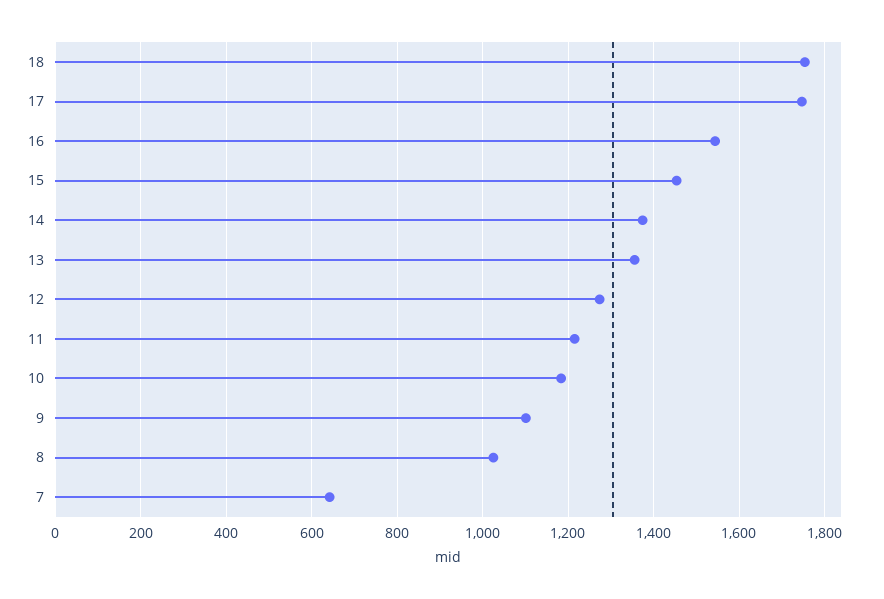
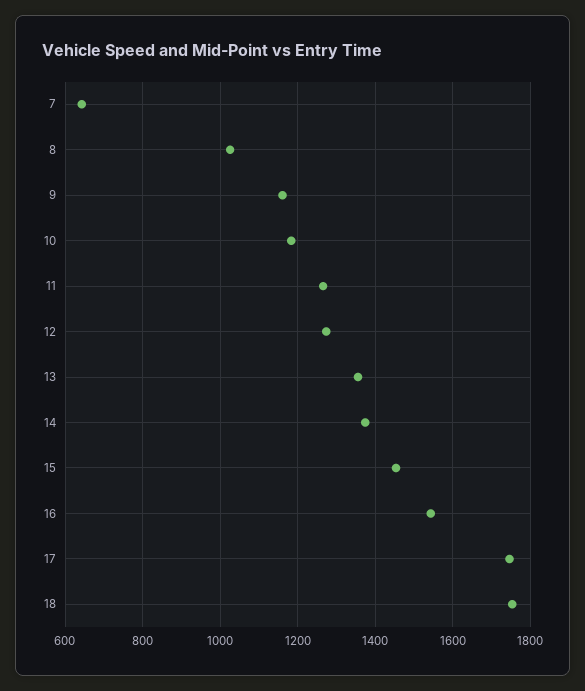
11: 1220 -> 1260
9: 1100 -> 1160

